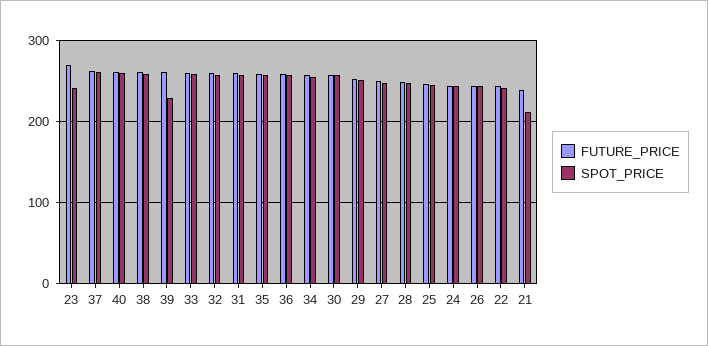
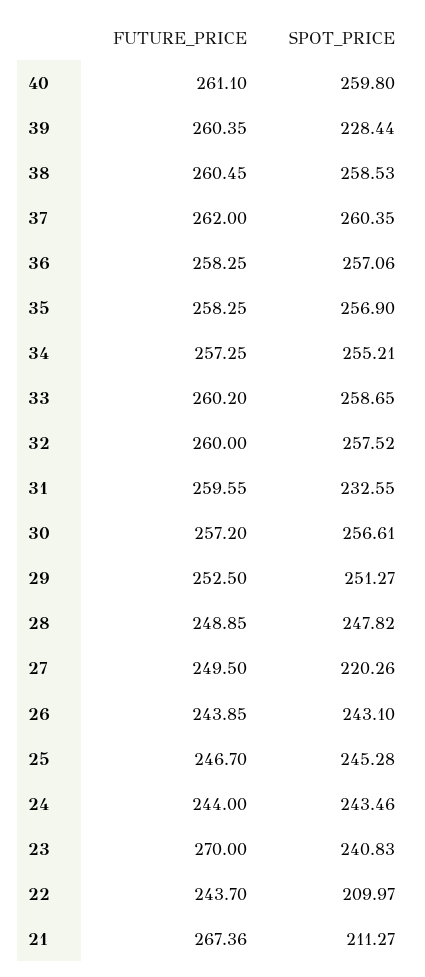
SPOT_PRICE, 31: 260 -> 232.55
SPOT_PRICE, 27: 250 -> 220.26
SPOT_PRICE, 22: 240 -> 209.97
FUTURE_PRICE, 21: 240 -> 267.36

